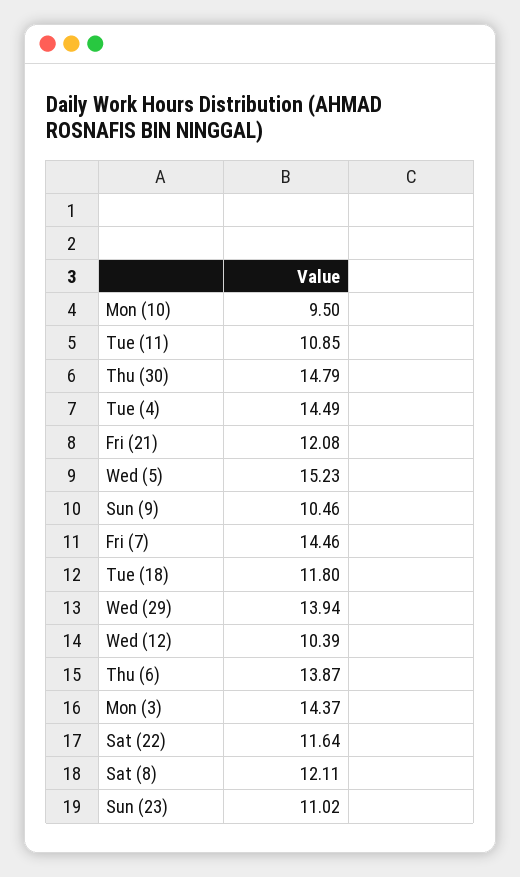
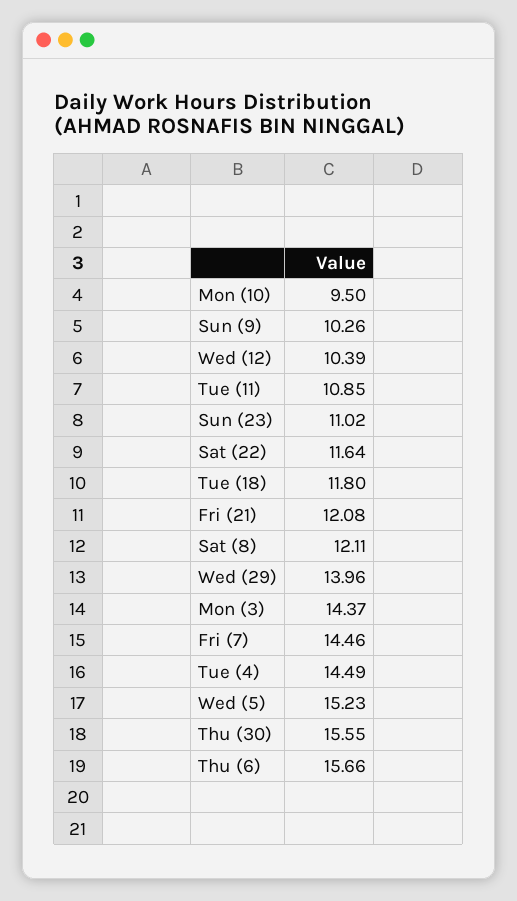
Thu (30): 14.79 -> 15.55
Sun (9): 10.46 -> 10.26
Wed (29): 13.94 -> 13.96
Thu (6): 13.87 -> 15.66

